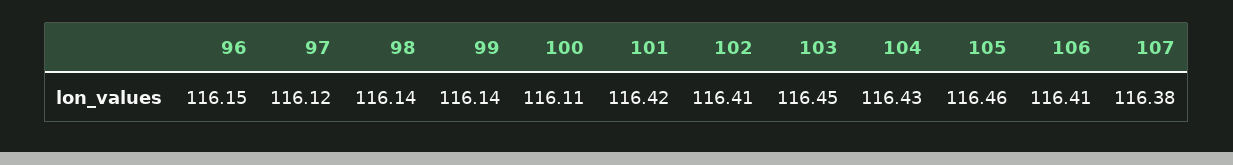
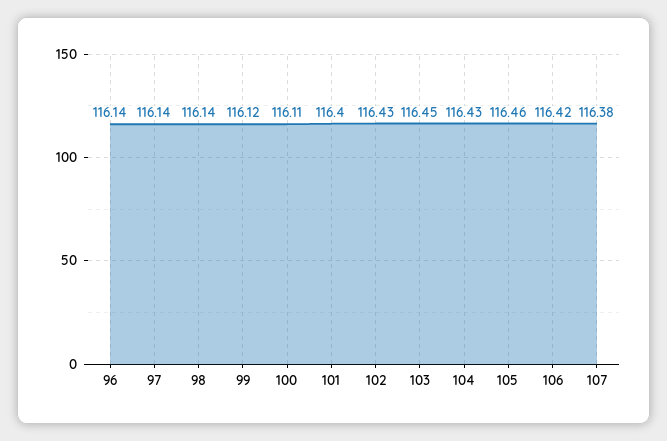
96: 116.15 -> 116.14
97: 116.12 -> 116.14
99: 116.14 -> 116.12
101: 116.42 -> 116.4
102: 116.41 -> 116.43
106: 116.41 -> 116.42

